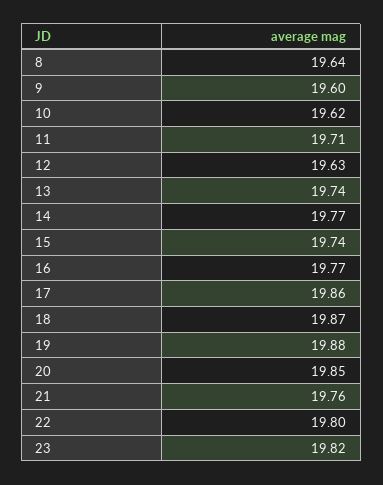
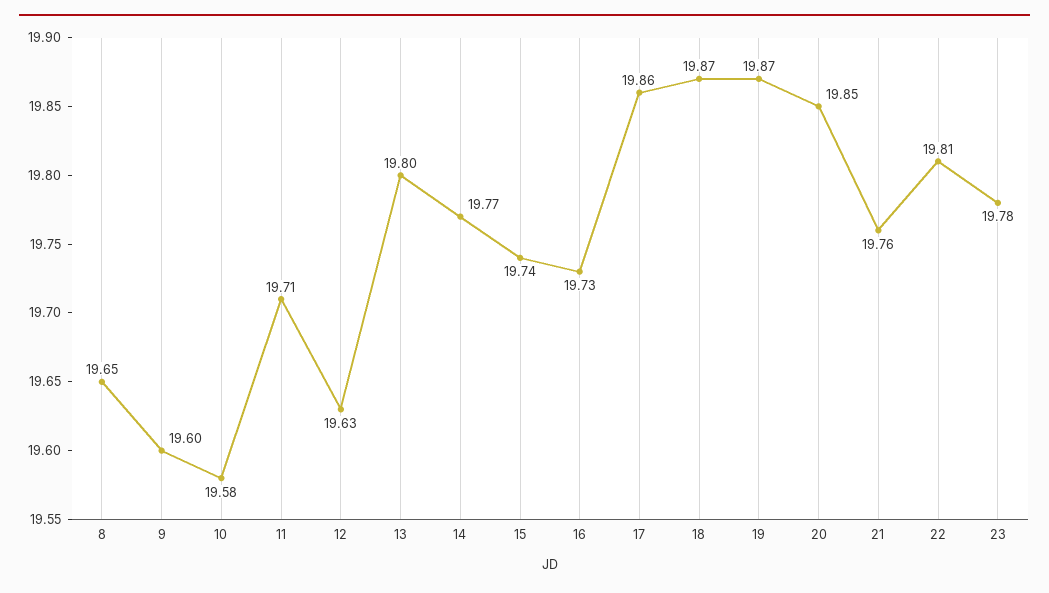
8: 19.64 -> 19.65
10: 19.62 -> 19.58
13: 19.74 -> 19.8
16: 19.77 -> 19.73
19: 19.88 -> 19.87
22: 19.8 -> 19.81
23: 19.82 -> 19.78

